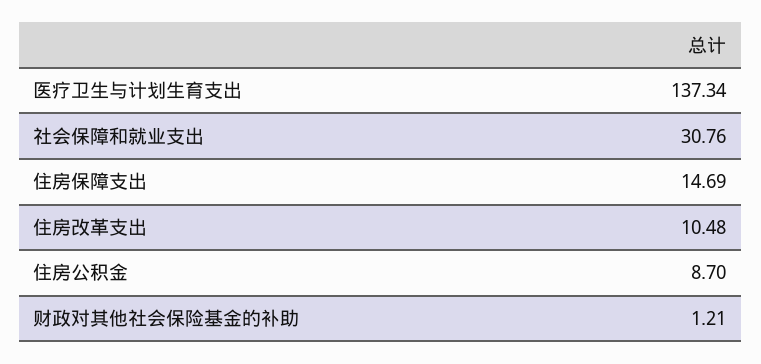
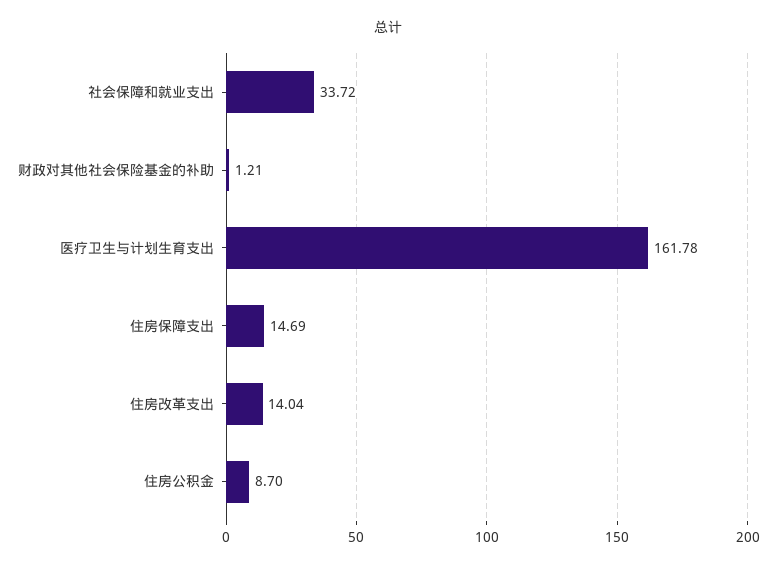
医疗卫生与计划生育支出: 137.34 -> 161.78
社会保障和就业支出: 30.76 -> 33.72
住房改革支出: 10.48 -> 14.04

